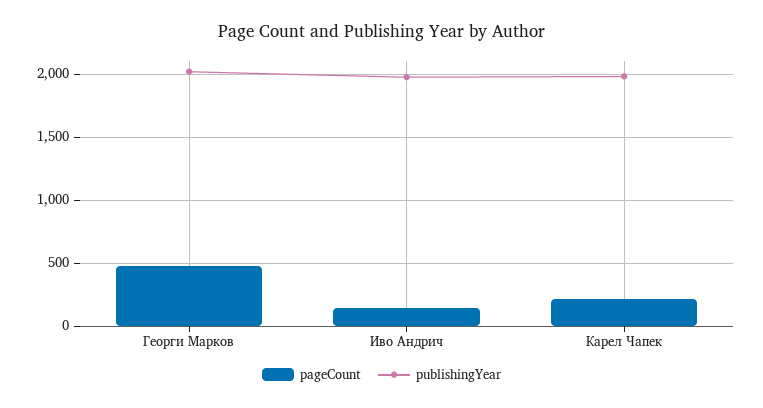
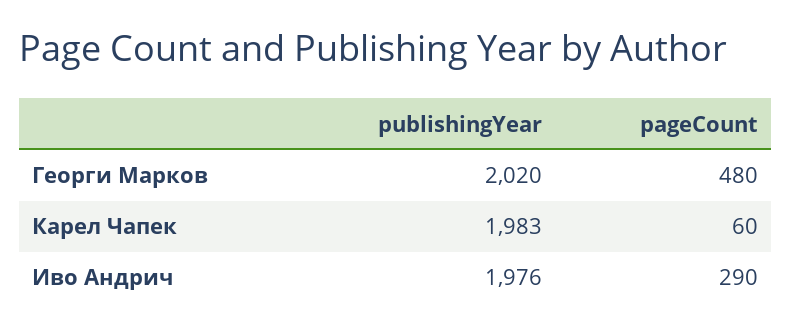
pageCount, Иво Андрич: 150 -> 290
pageCount, Карел Чапек: 200 -> 60

